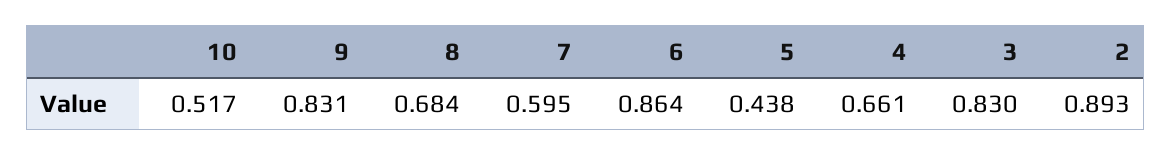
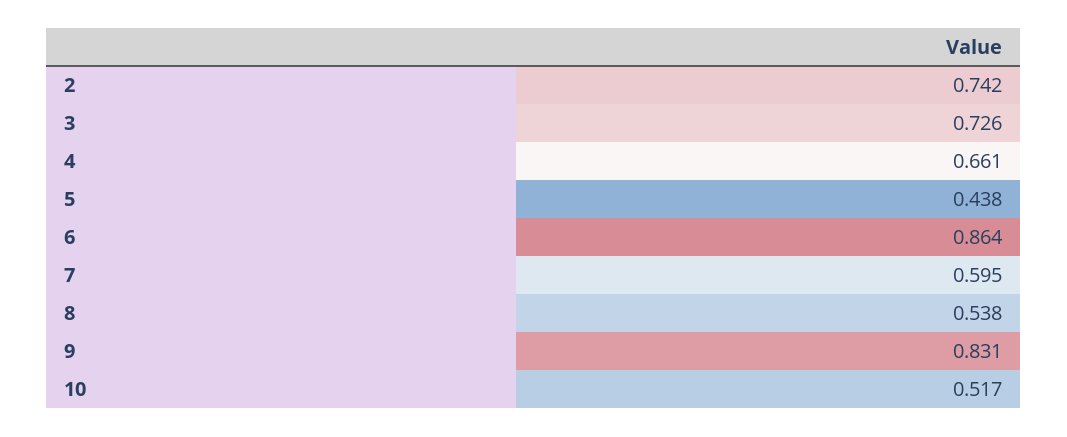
8: 0.684 -> 0.538
3: 0.83 -> 0.726
2: 0.893 -> 0.742

